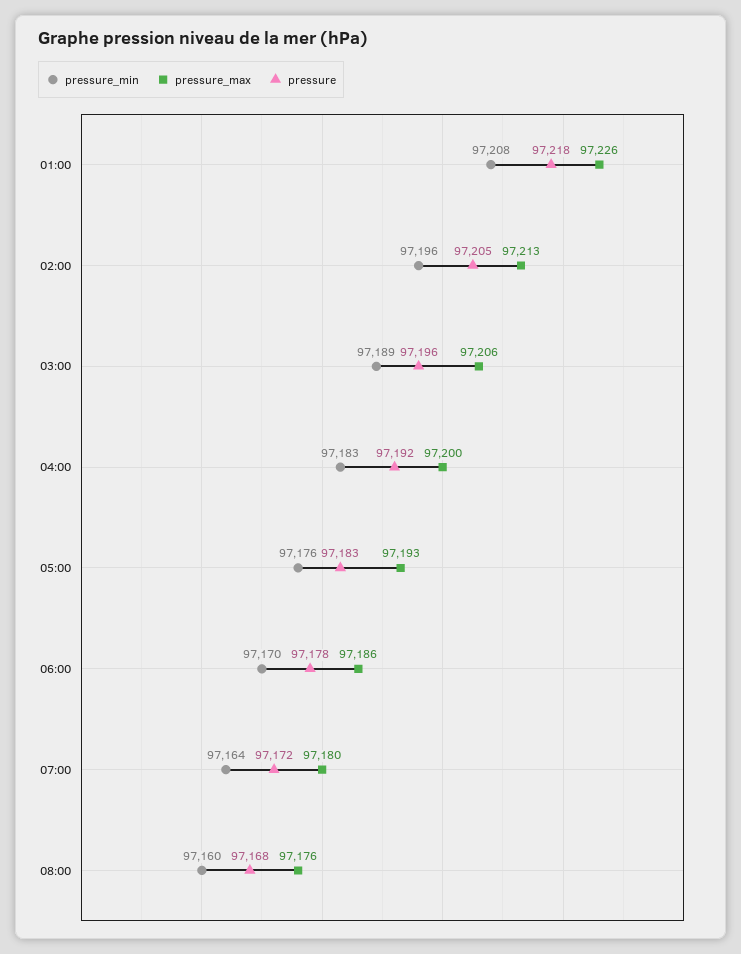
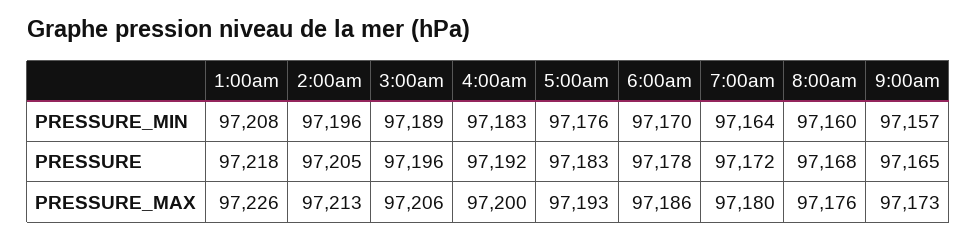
pressure_min, 9:00am: none -> 97157
pressure, 9:00am: none -> 97165
pressure_max, 9:00am: none -> 97173

